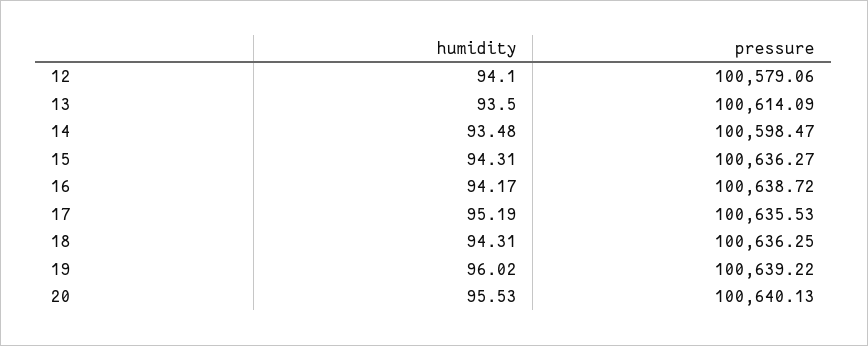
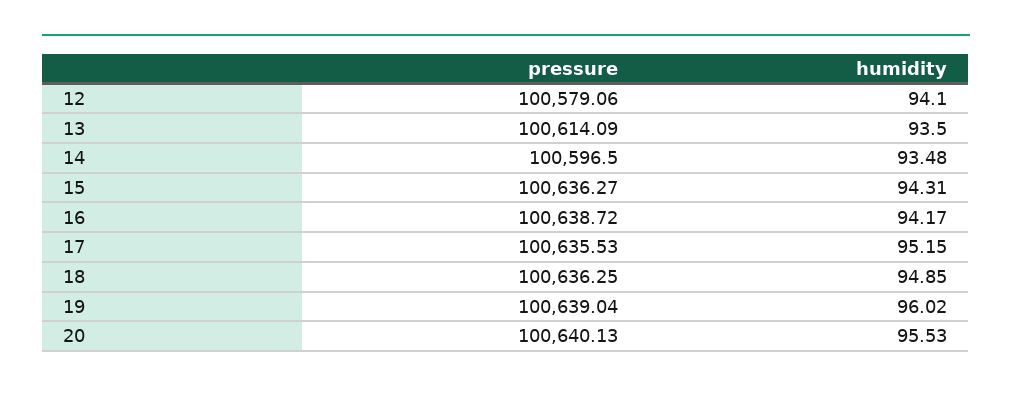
pressure, 14: 100598.47 -> 100596.5
humidity, 17: 95.19 -> 95.15
humidity, 18: 94.31 -> 94.85
pressure, 19: 100639.22 -> 100639.04

